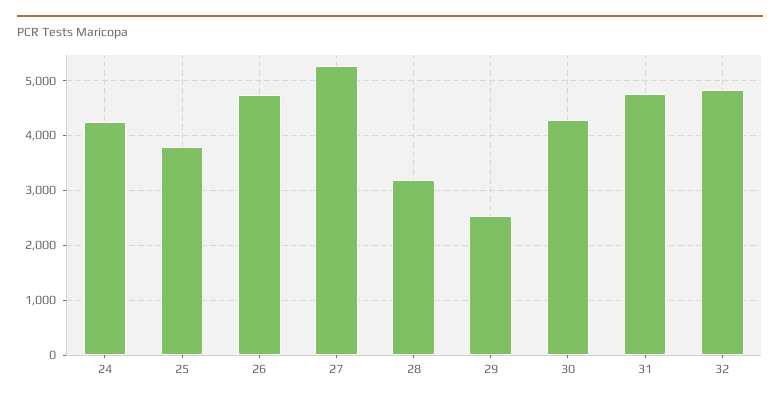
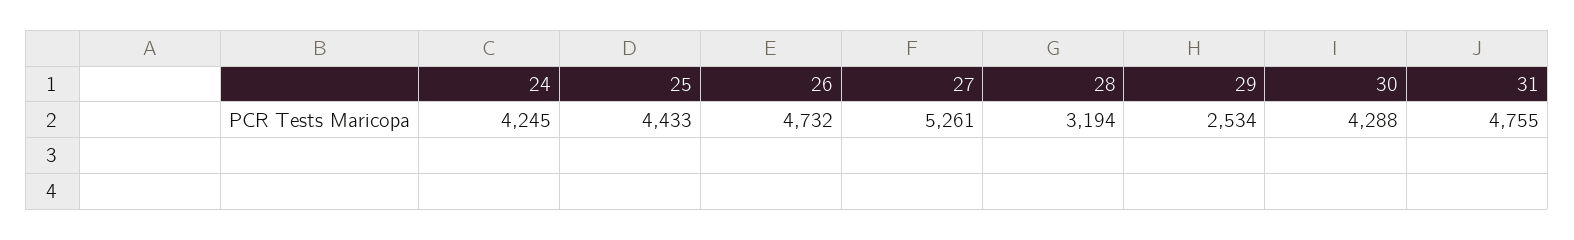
25: 3800 -> 4433
32: 4800 -> none

